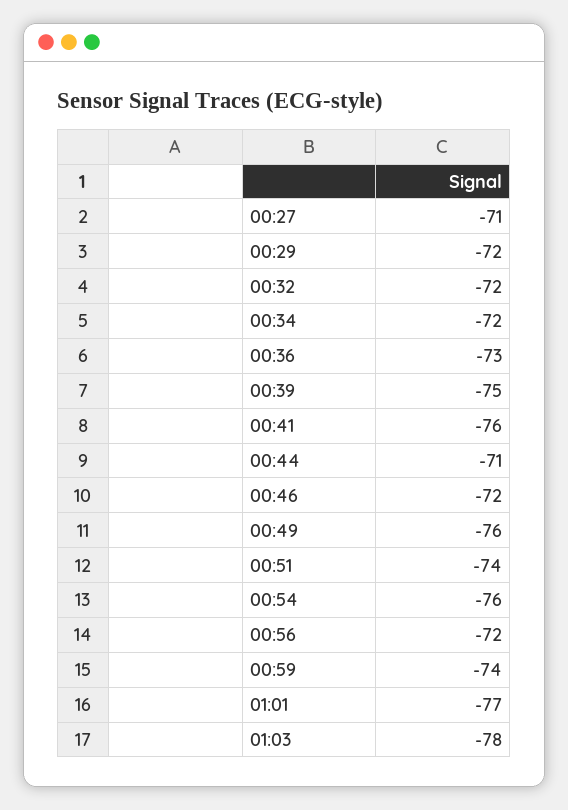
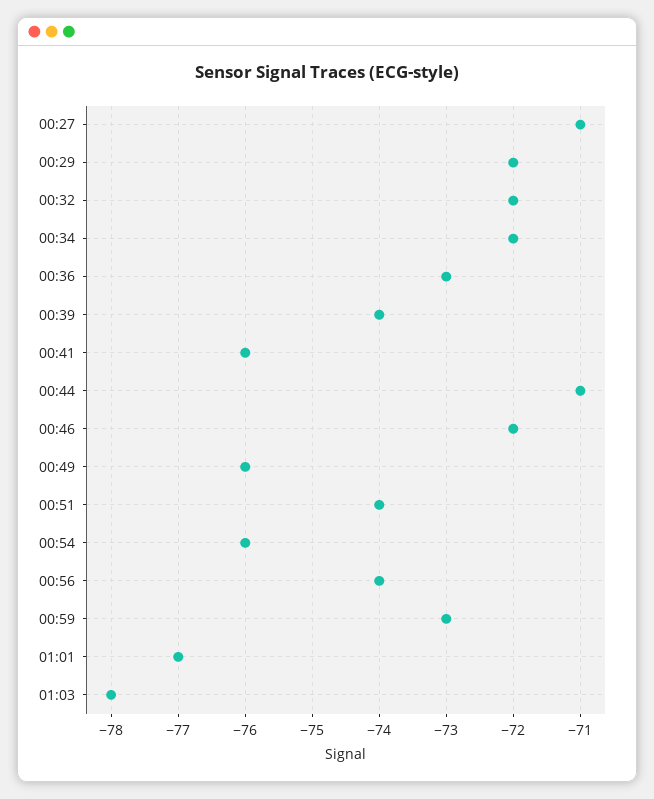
00:39: -75 -> -74
00:56: -72 -> -74
00:59: -74 -> -73

